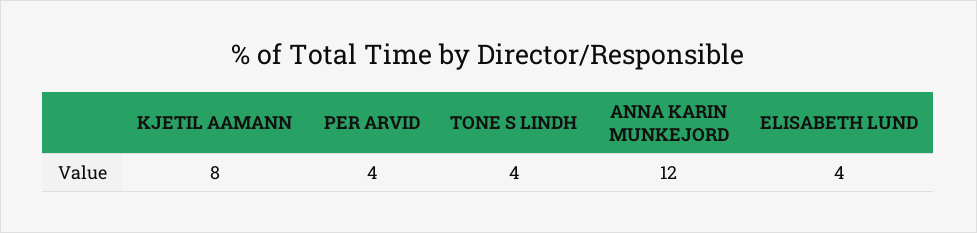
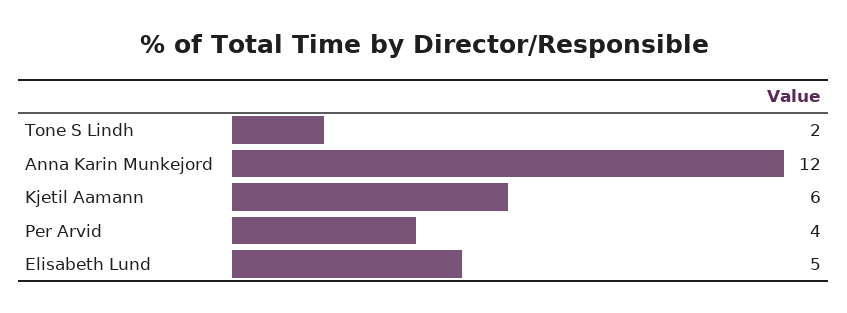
KJETIL AAMANN: 8 -> 6
TONE S LINDH: 4 -> 2
ELISABETH LUND: 4 -> 5

